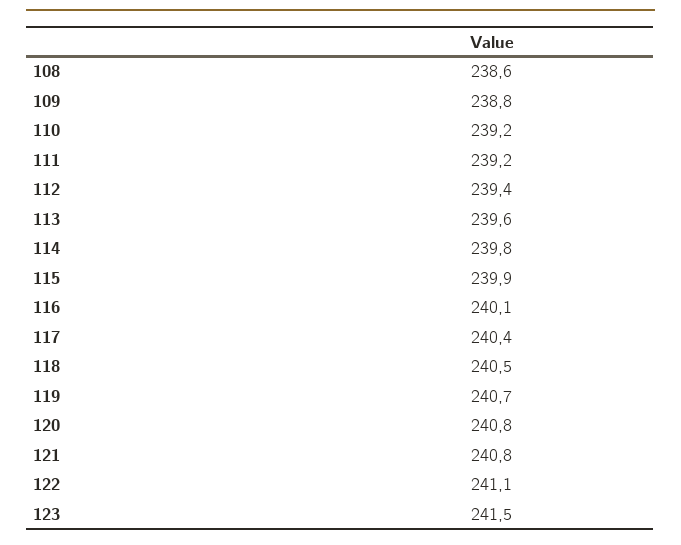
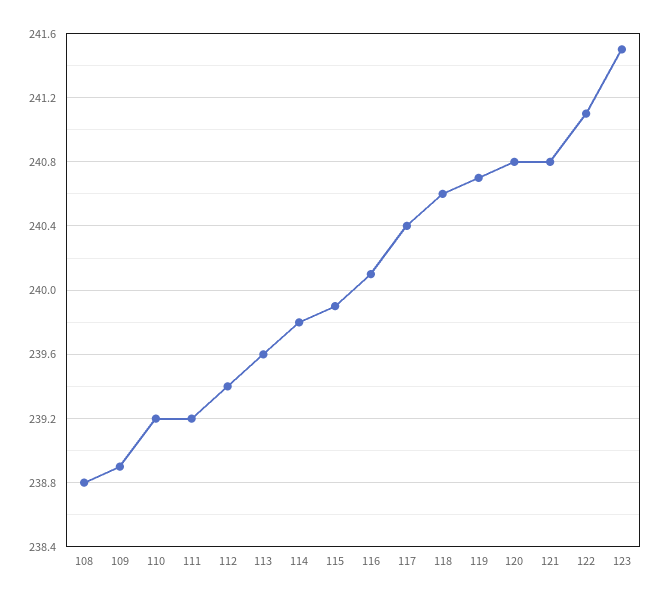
108: 238.6 -> 238.8
109: 238.8 -> 238.9
118: 240.5 -> 240.6

